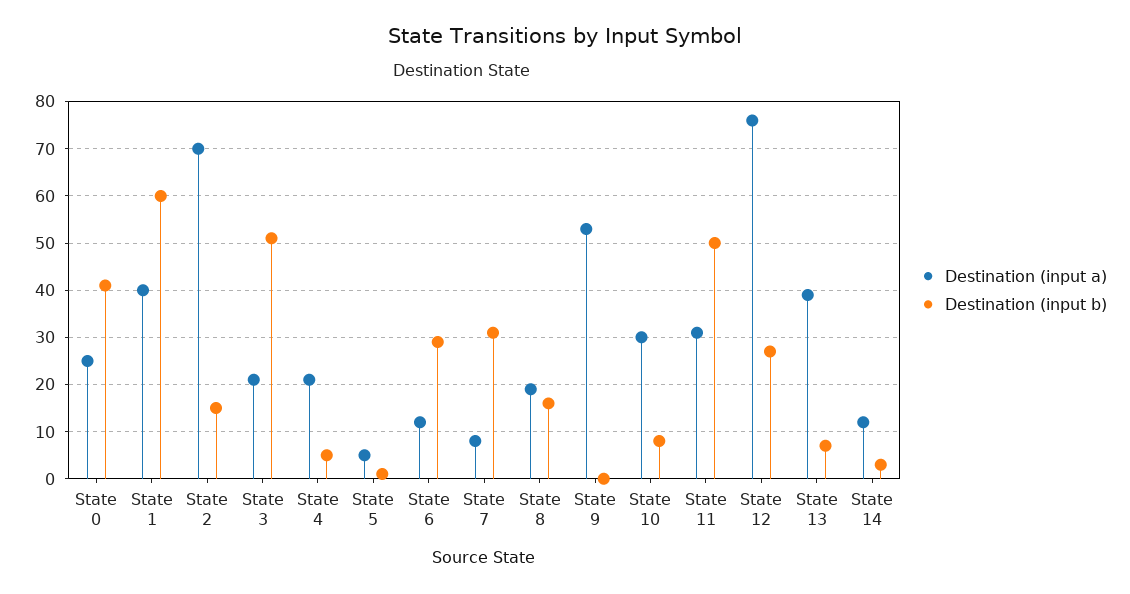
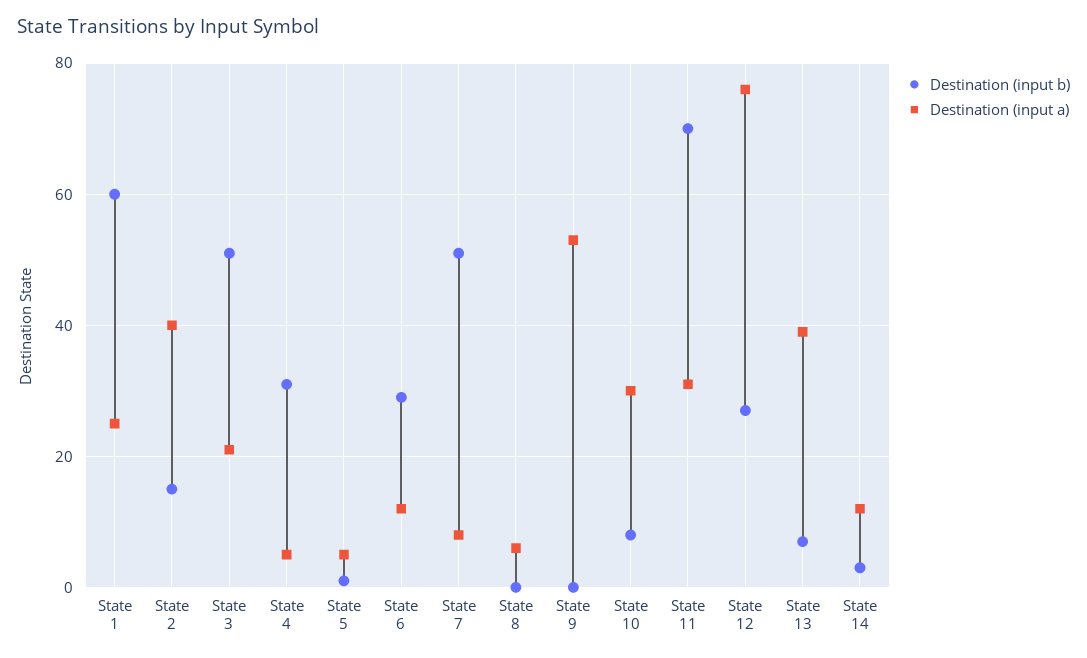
Destination (input a), State 0: 25 -> none
Destination (input b), State 0: 40 -> none
Destination (input a), State 1: 40 -> 25
Destination (input a), State 2: 70 -> 40
Destination (input a), State 4: 20 -> 5
Destination (input b), State 4: 5 -> 30
Destination (input b), State 7: 30 -> 50
Destination (input a), State 8: 20 -> 5
Destination (input b), State 8: 15 -> 0
Destination (input b), State 11: 50 -> 70

